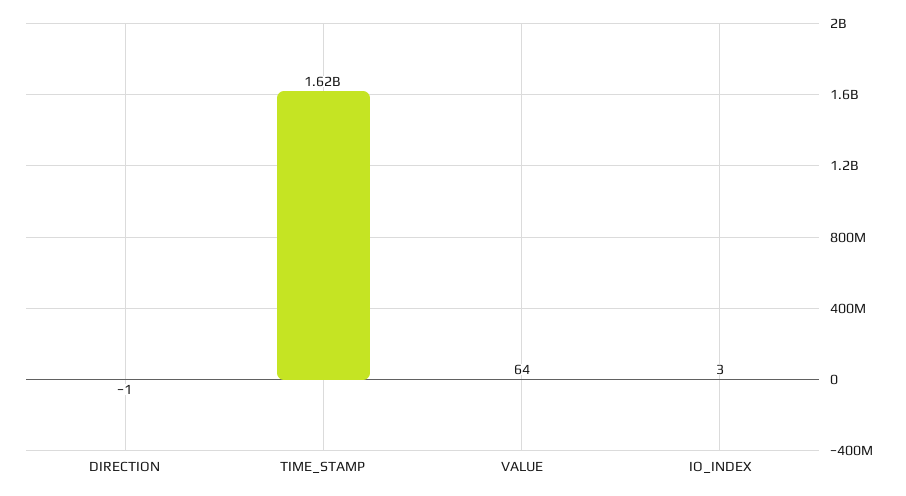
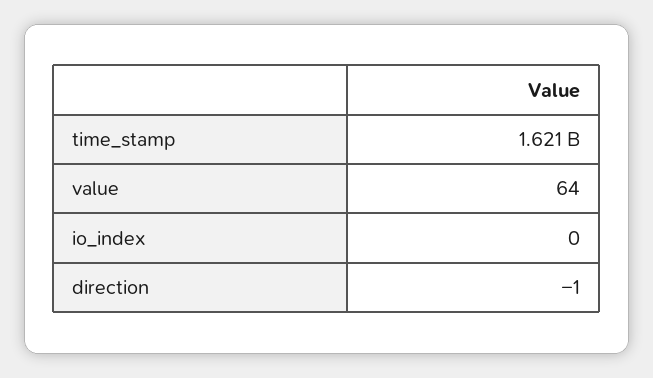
IO_INDEX: 3 -> 0

